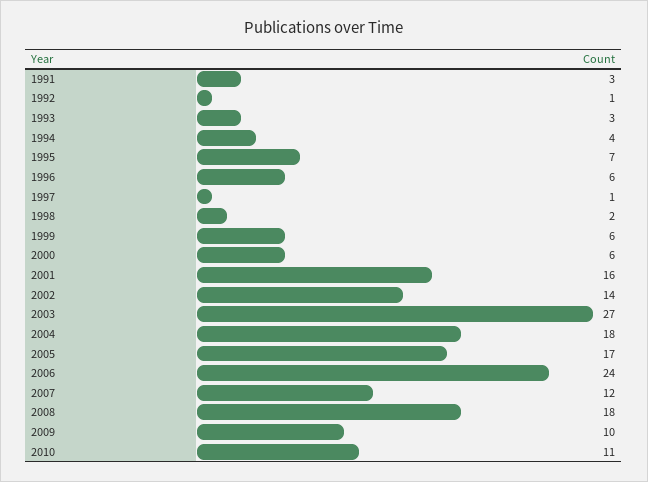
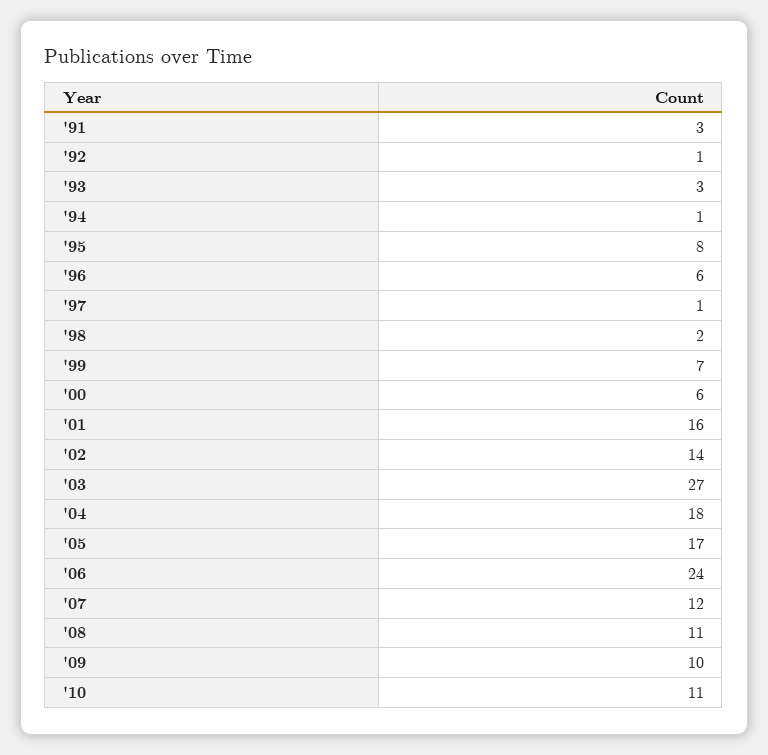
1994: 4 -> 1
1995: 7 -> 8
1999: 6 -> 7
2008: 18 -> 11

